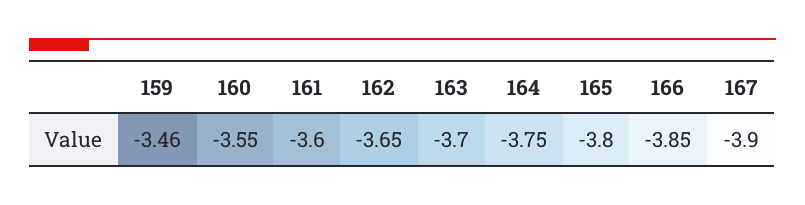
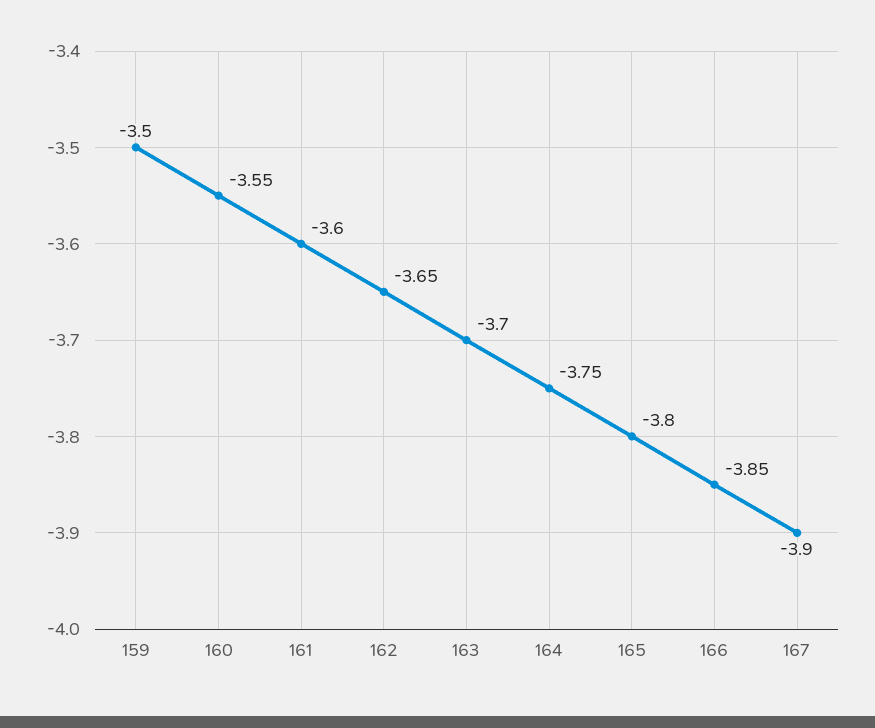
159: -3.46 -> -3.5

